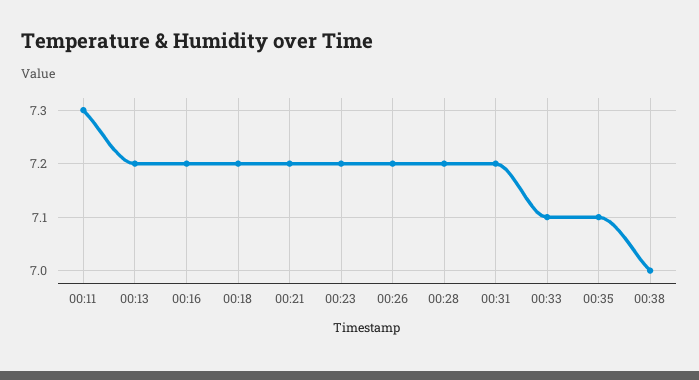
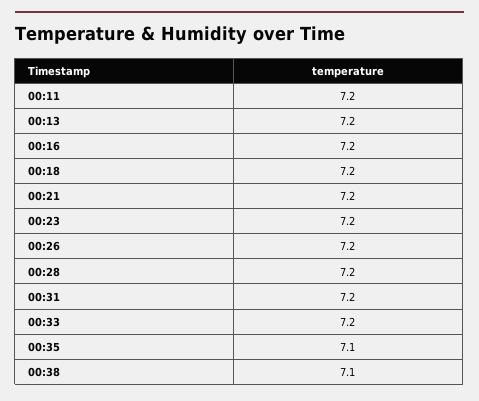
00:11: 7.3 -> 7.2
00:33: 7.1 -> 7.2
00:38: 7 -> 7.1

